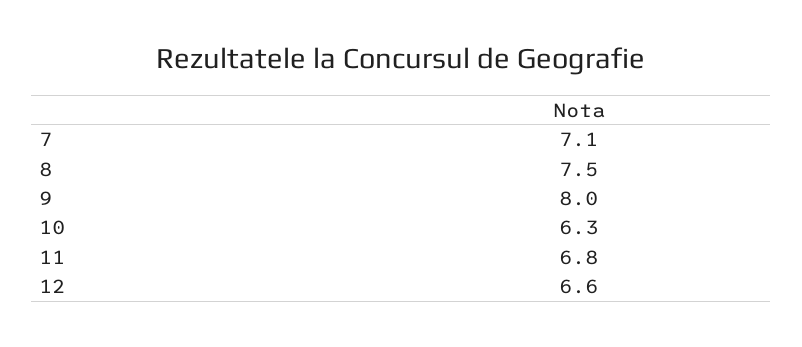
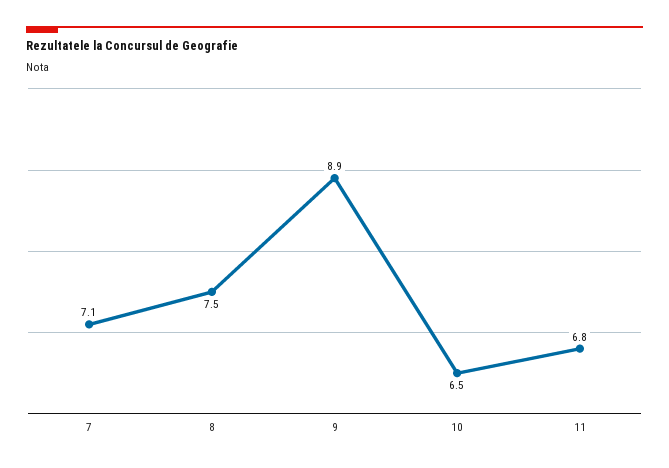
9: 8 -> 8.9
10: 6.3 -> 6.5
12: 6.6 -> none

